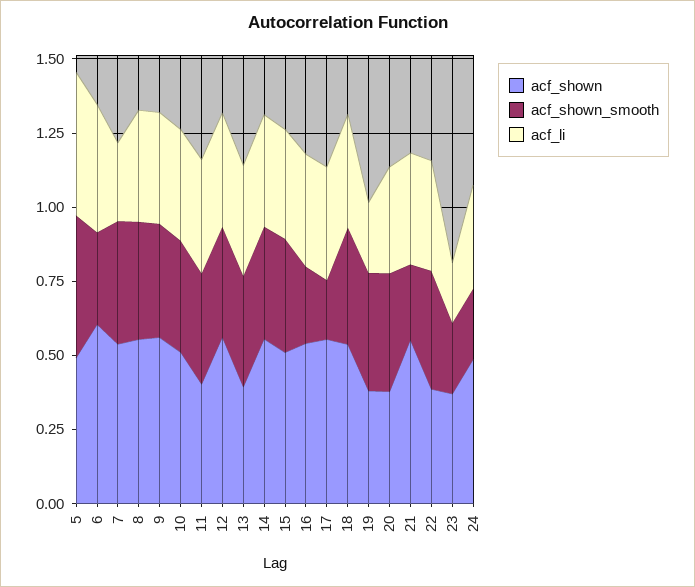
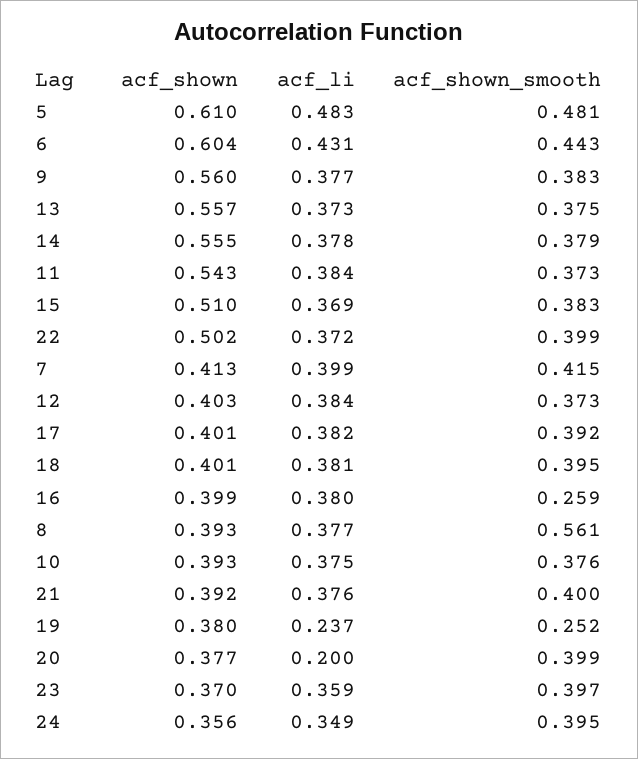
acf_shown, 5: 0.5 -> 0.61
acf_shown_smooth, 6: 0.3 -> 0.443
acf_shown, 7: 0.55 -> 0.413
acf_li, 7: 0.25 -> 0.399
acf_shown, 8: 0.55 -> 0.393
acf_shown_smooth, 8: 0.4 -> 0.561
acf_shown, 10: 0.5 -> 0.393
acf_shown, 11: 0.4 -> 0.543
acf_shown, 12: 0.55 -> 0.403
acf_shown, 13: 0.4 -> 0.557
acf_shown, 16: 0.55 -> 0.399
acf_shown, 17: 0.55 -> 0.401
acf_shown_smooth, 17: 0.2 -> 0.392
acf_shown, 18: 0.55 -> 0.401
acf_shown_smooth, 19: 0.4 -> 0.252
acf_li, 20: 0.35 -> 0.2
acf_shown, 21: 0.55 -> 0.392
acf_shown_smooth, 21: 0.25 -> 0.4
acf_shown, 22: 0.4 -> 0.502
acf_shown_smooth, 23: 0.25 -> 0.397
acf_li, 23: 0.2 -> 0.359
acf_shown, 24: 0.5 -> 0.356
acf_shown_smooth, 24: 0.25 -> 0.395

